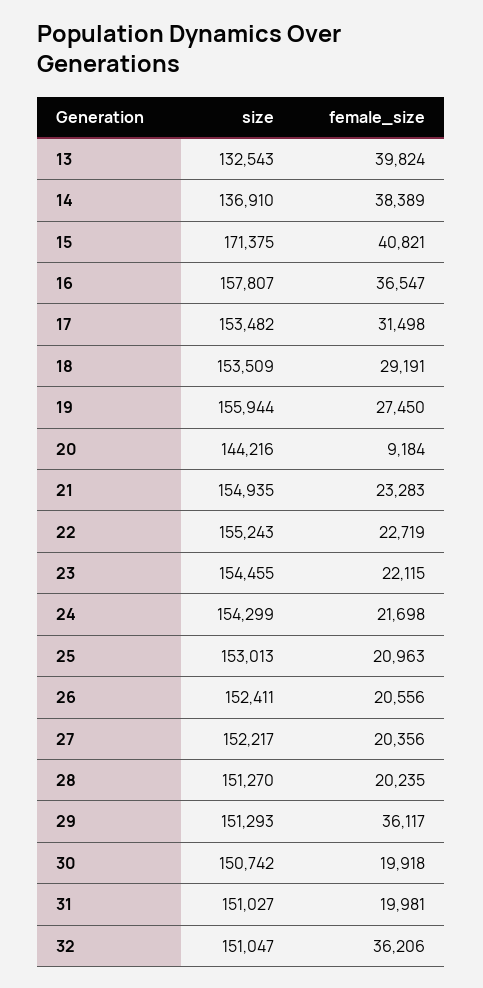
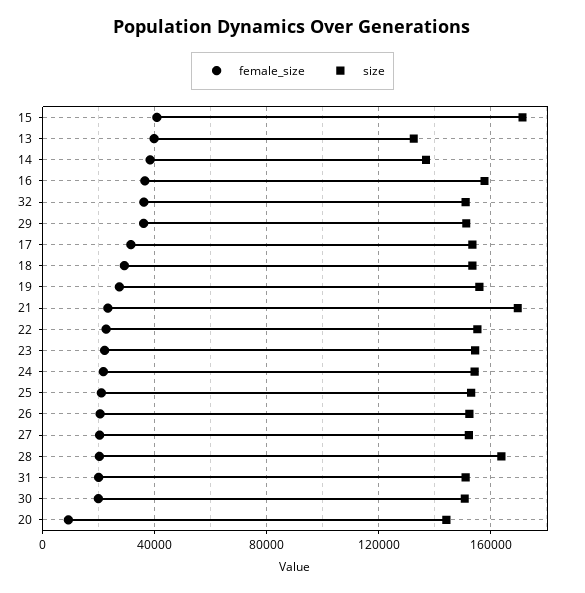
size, 21: 154935 -> 170000
size, 28: 151270 -> 165000

